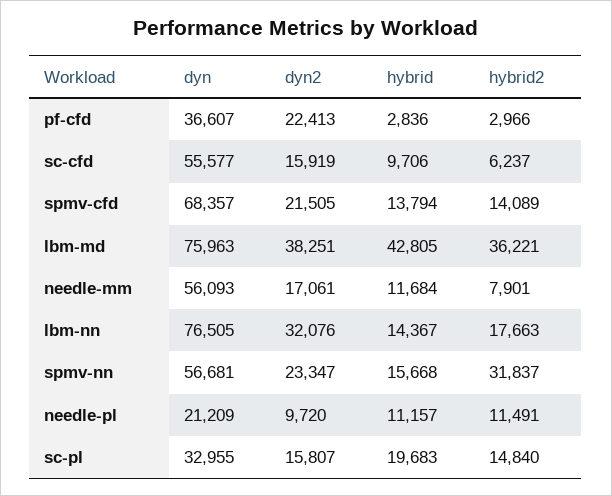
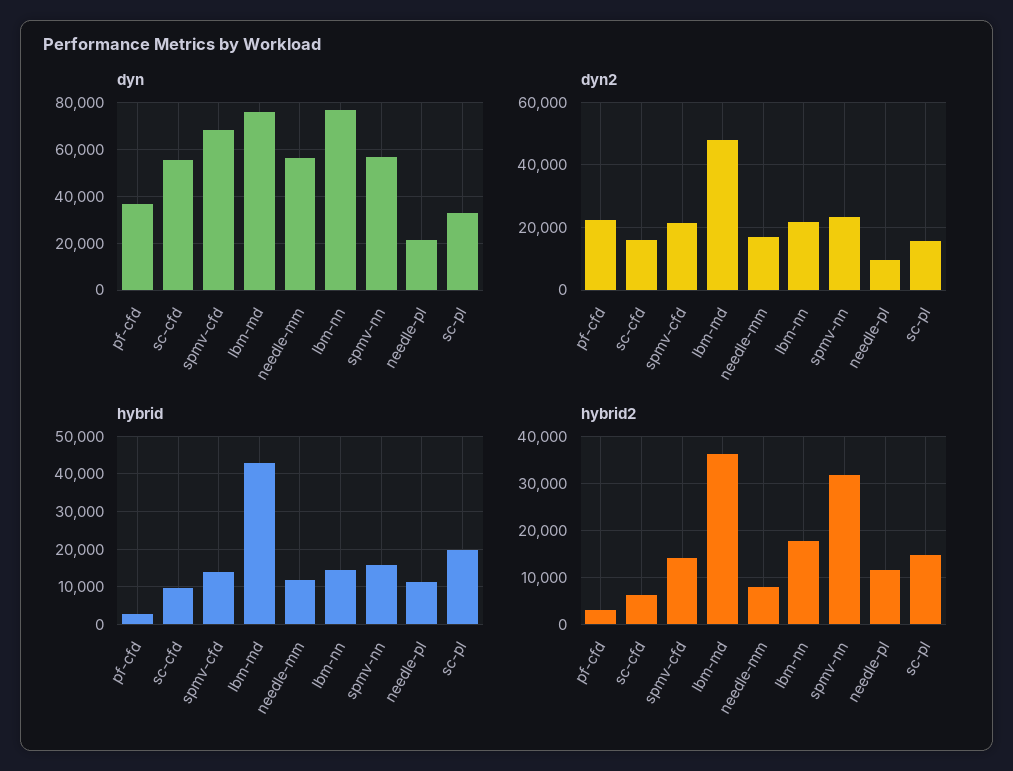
dyn2, lbm-md: 38251 -> 48000
dyn2, lbm-nn: 32076 -> 22000

